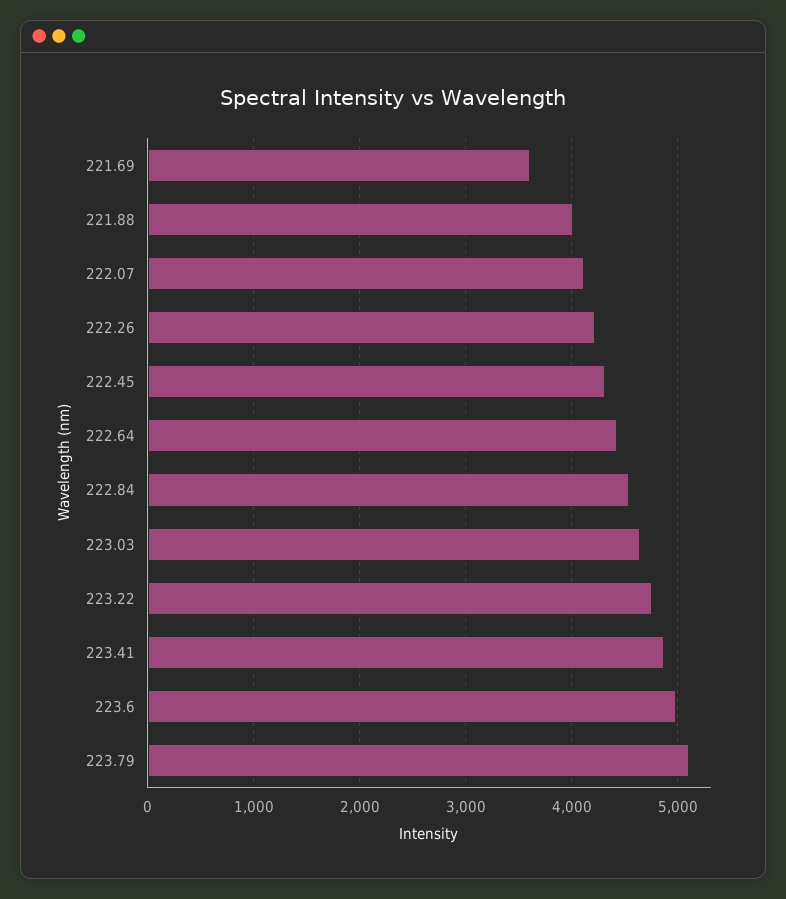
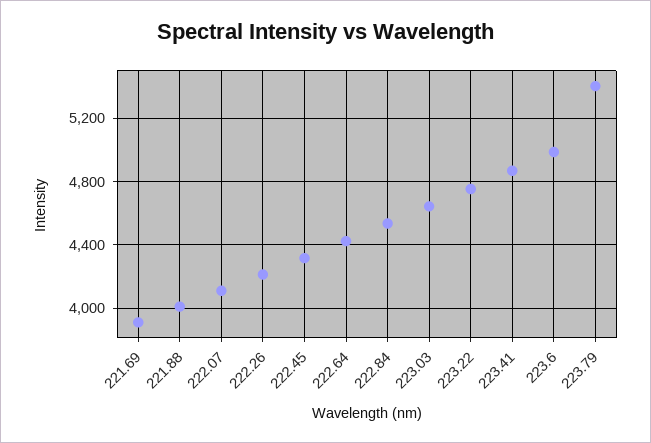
221.69: 3600 -> 3900
223.79: 5100 -> 5400

